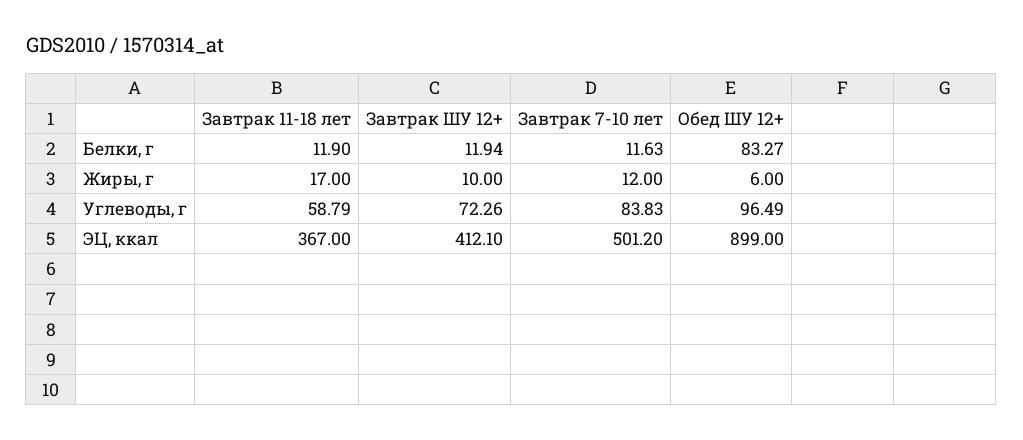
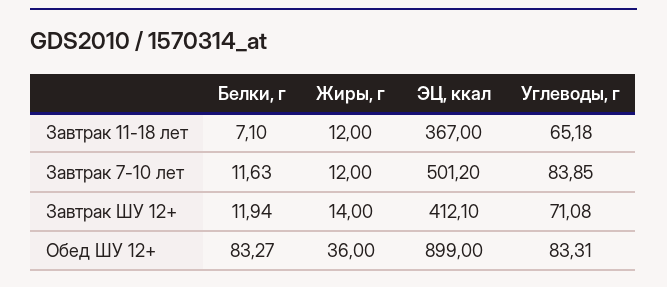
Завтрак 11-18 лет, Белки, г: 11.9 -> 7.1
Завтрак 11-18 лет, Жиры, г: 17 -> 12
Завтрак ШУ 12+, Жиры, г: 10 -> 14
Обед ШУ 12+, Жиры, г: 6 -> 36
Завтрак 11-18 лет, Углеводы, г: 58.79 -> 65.18
Завтрак ШУ 12+, Углеводы, г: 72.26 -> 71.08
Завтрак 7-10 лет, Углеводы, г: 83.83 -> 83.85
Обед ШУ 12+, Углеводы, г: 96.49 -> 83.31

